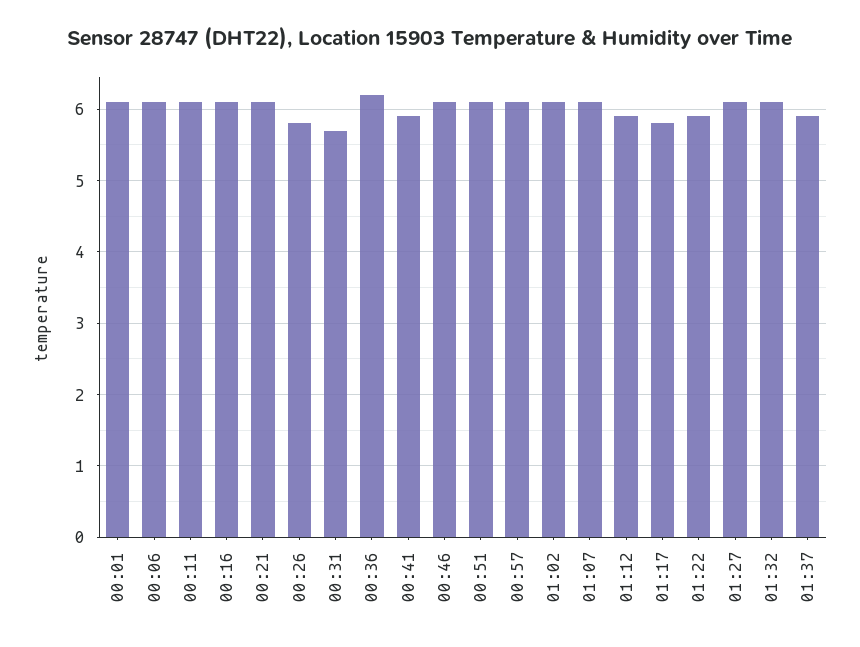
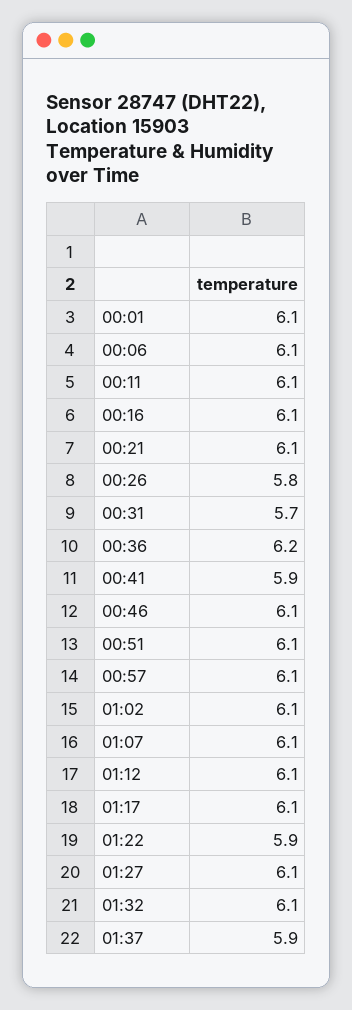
01:12: 5.9 -> 6.1
01:17: 5.8 -> 6.1

